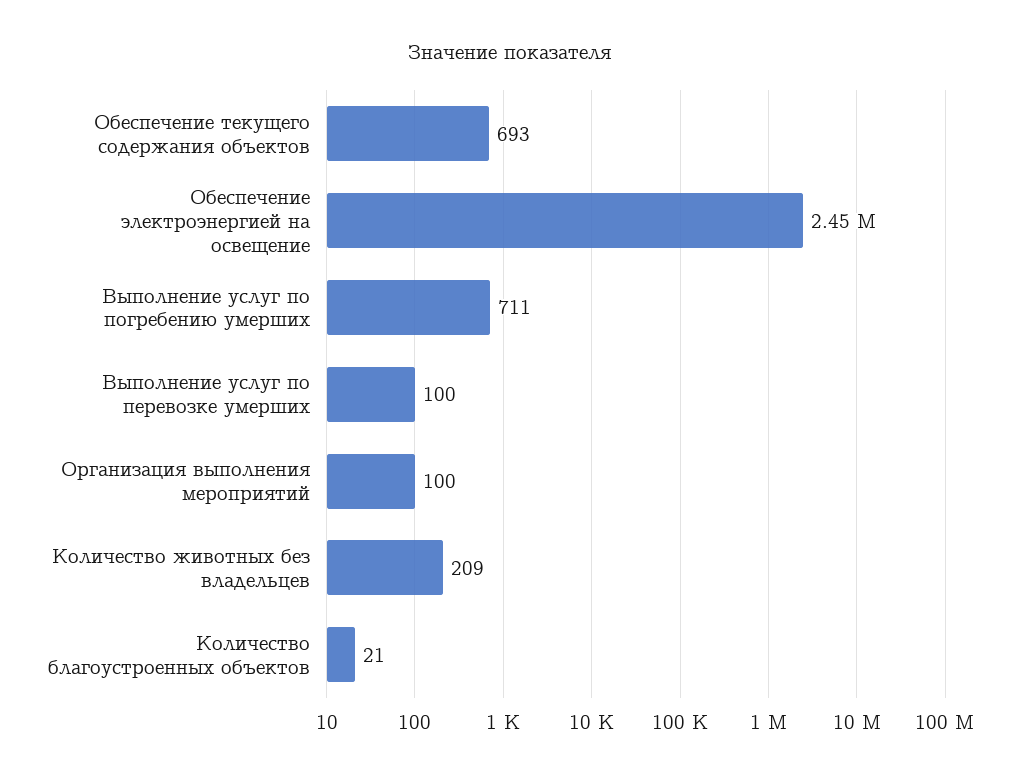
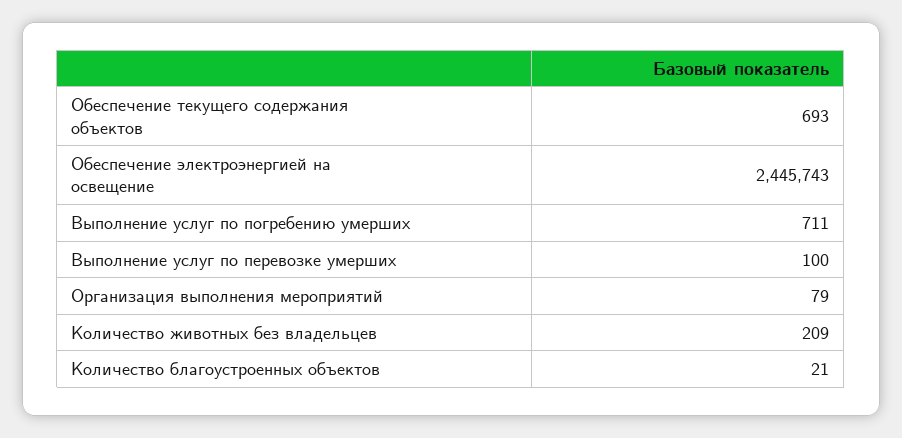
Организация выполнения мероприятий: 100 -> 79

